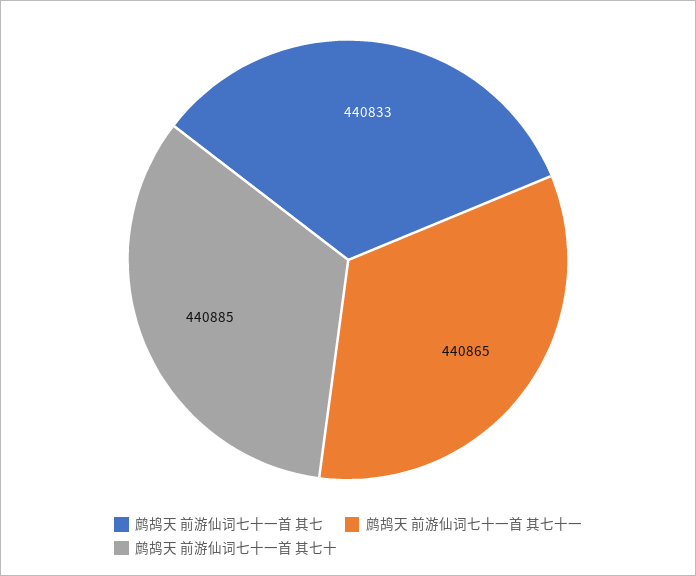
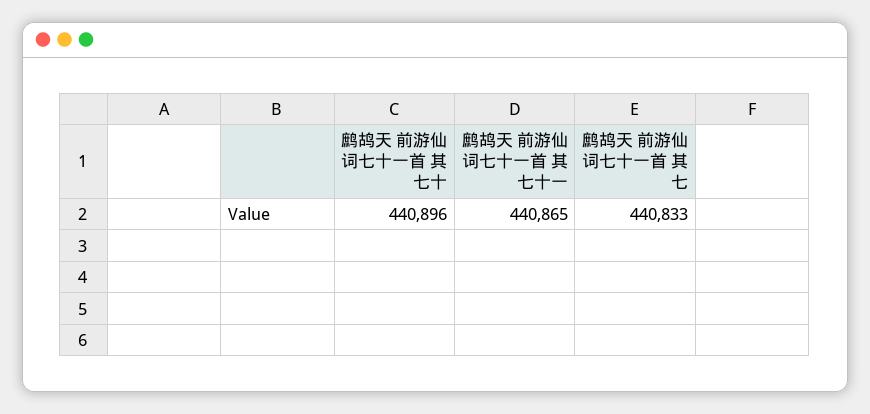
鹧鸪天 前游仙词七十一首 其七十: 440885 -> 440896

